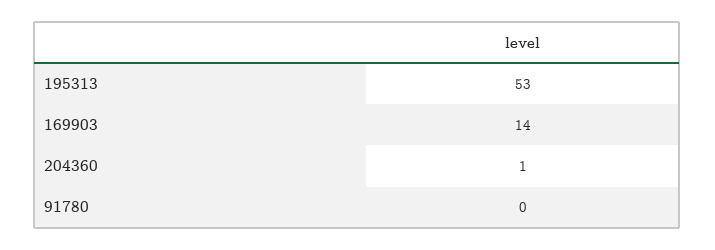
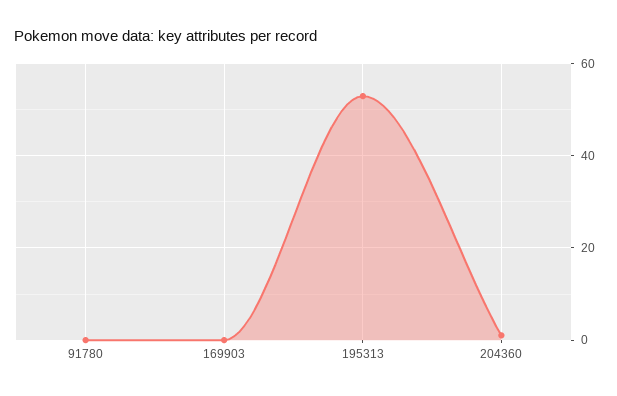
169903: 14 -> 0

